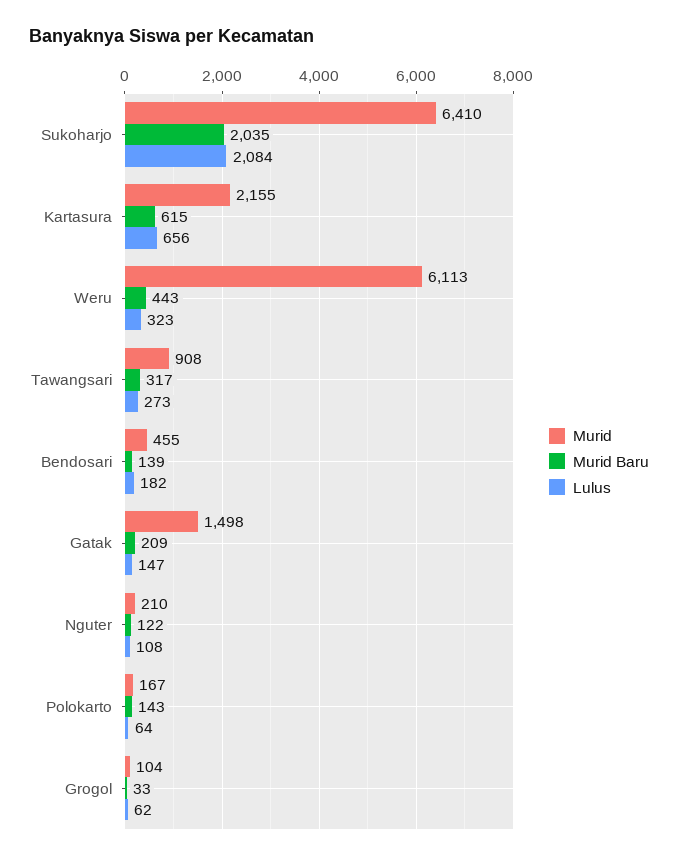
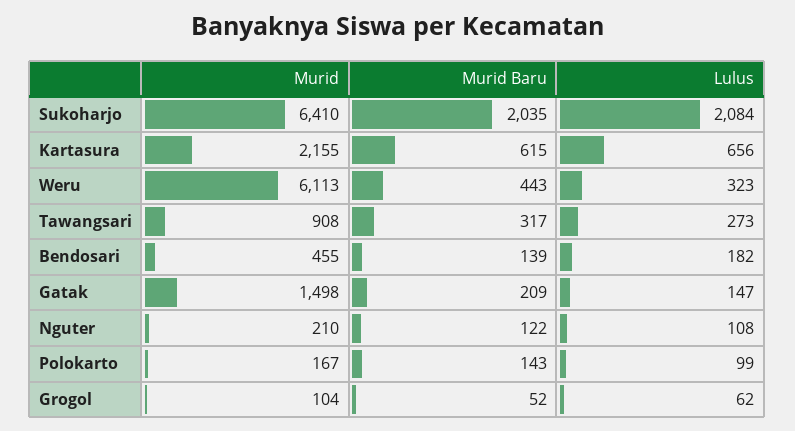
Lulus, Polokarto: 64 -> 99
Murid Baru, Grogol: 33 -> 52

